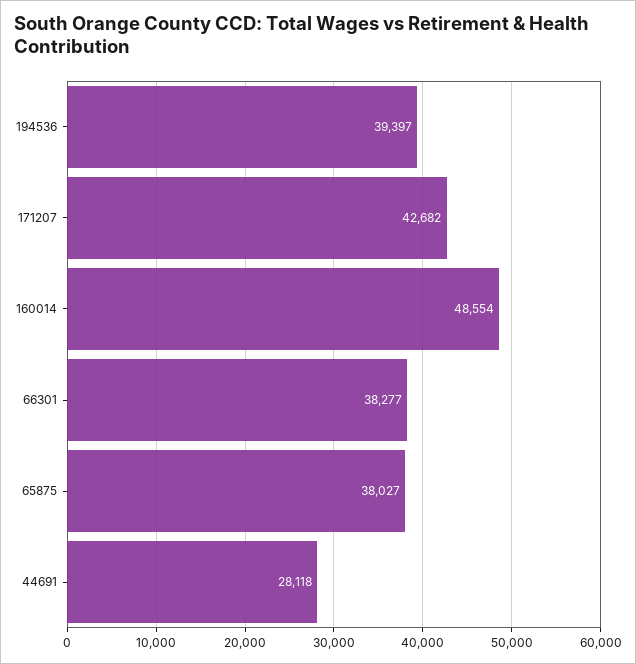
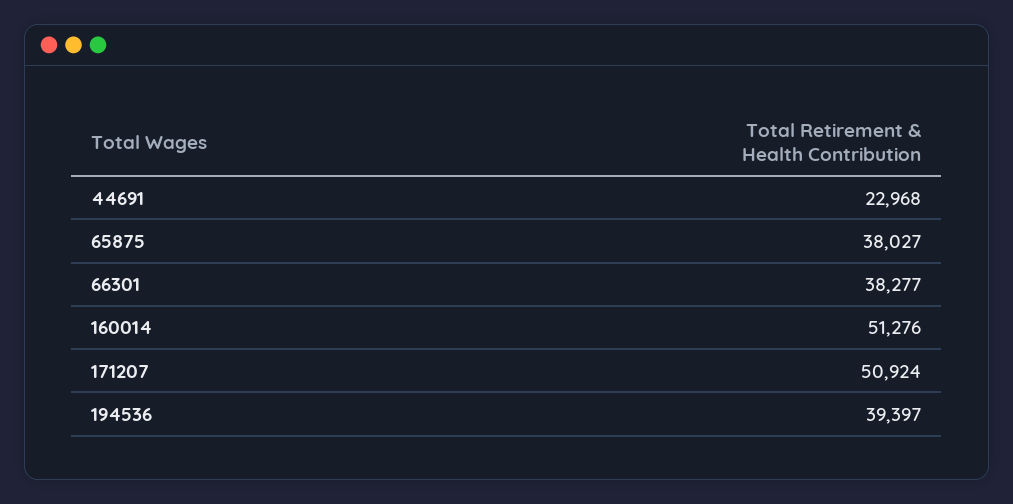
171207: 42682 -> 50924
160014: 48554 -> 51276
44691: 28118 -> 22968

